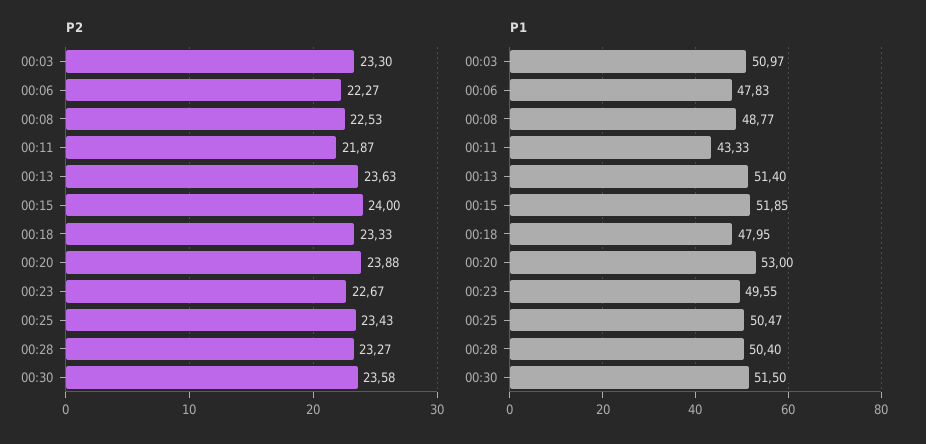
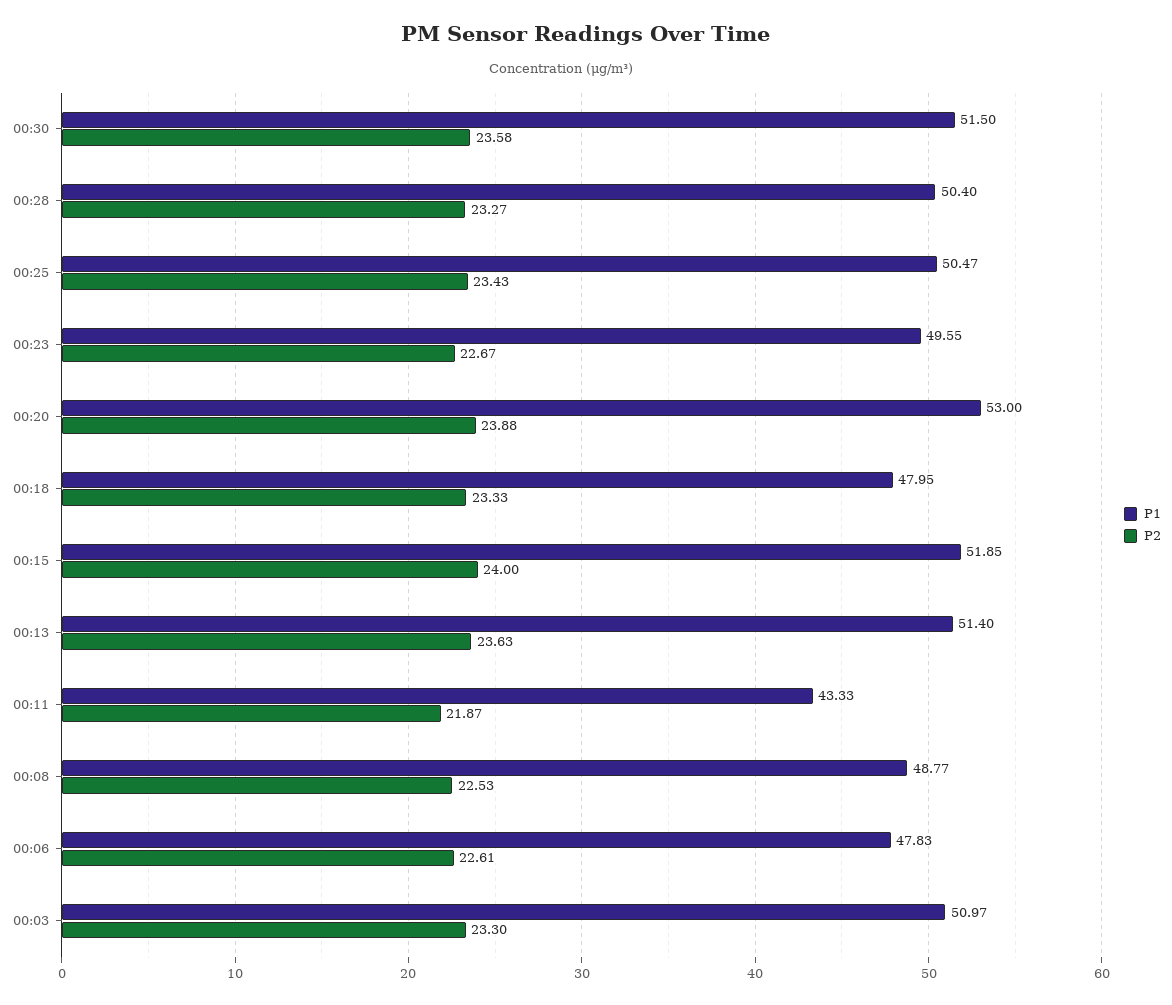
P2, 00:06: 22.27 -> 22.61

